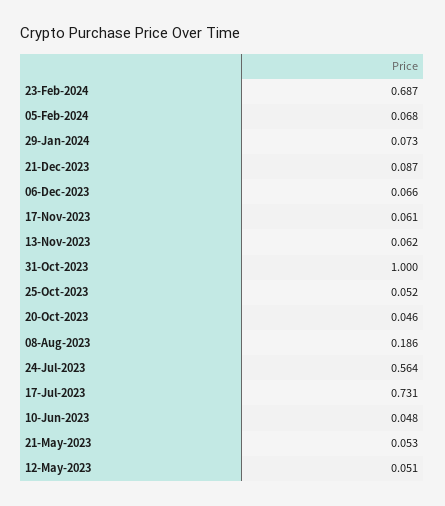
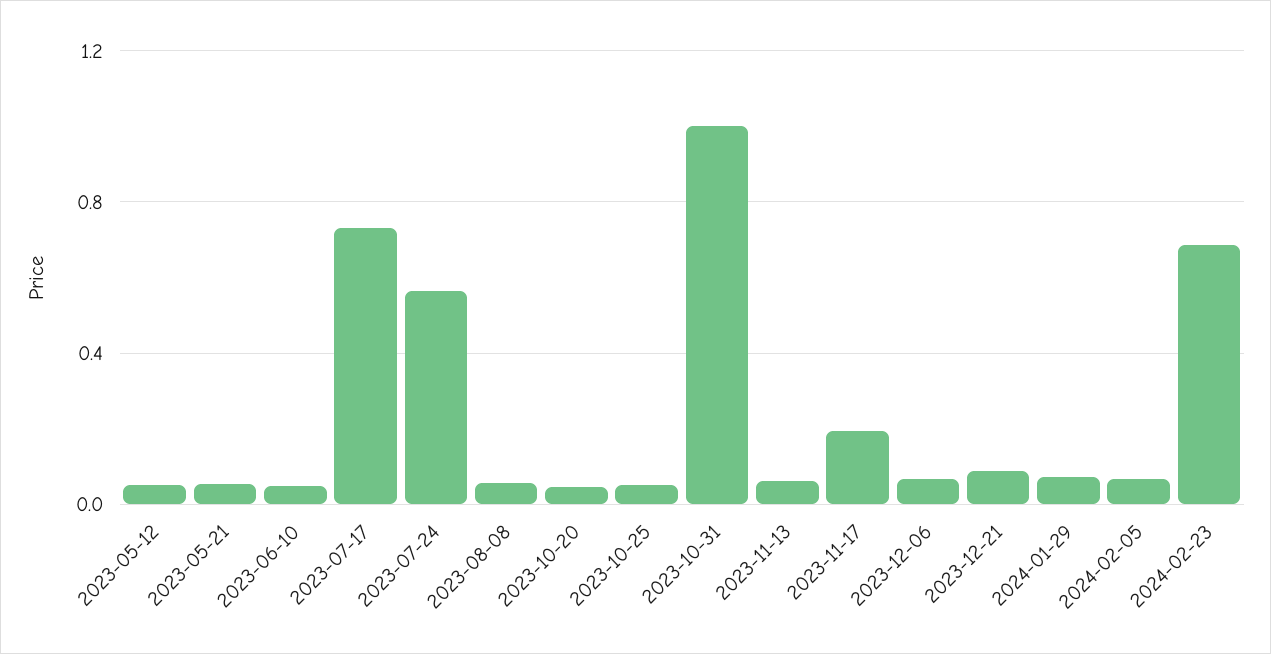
17-Nov-2023: 0.061 -> 0.2
08-Aug-2023: 0.186 -> 0.05

